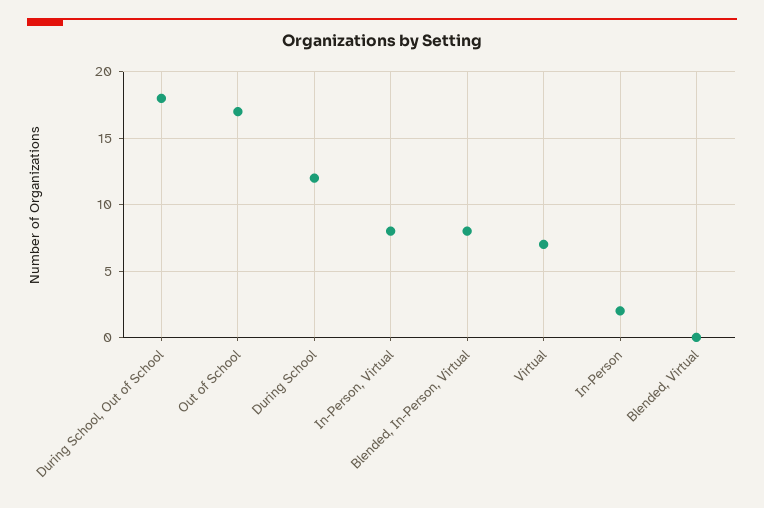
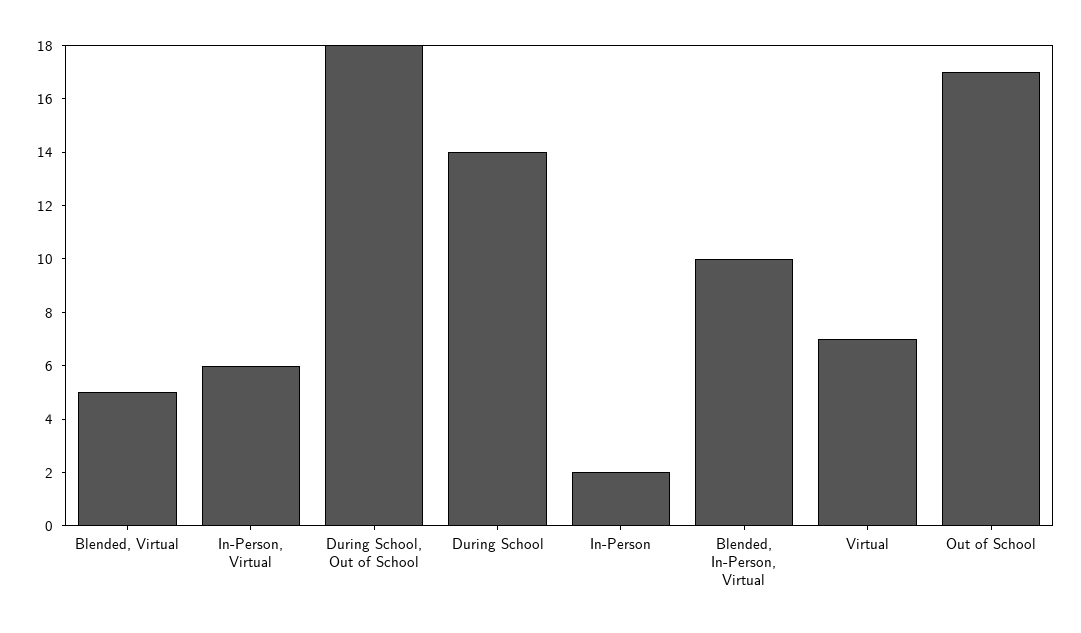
During School: 12 -> 14
In-Person, Virtual: 8 -> 6
Blended, In-Person, Virtual: 8 -> 10
Blended, Virtual: 0 -> 5

